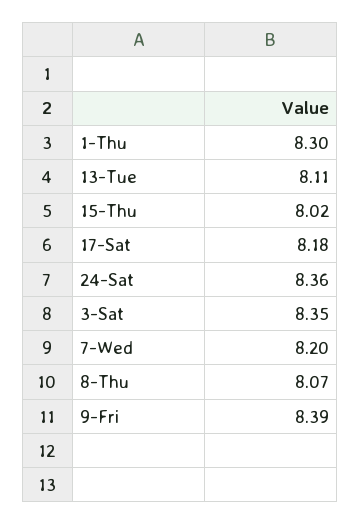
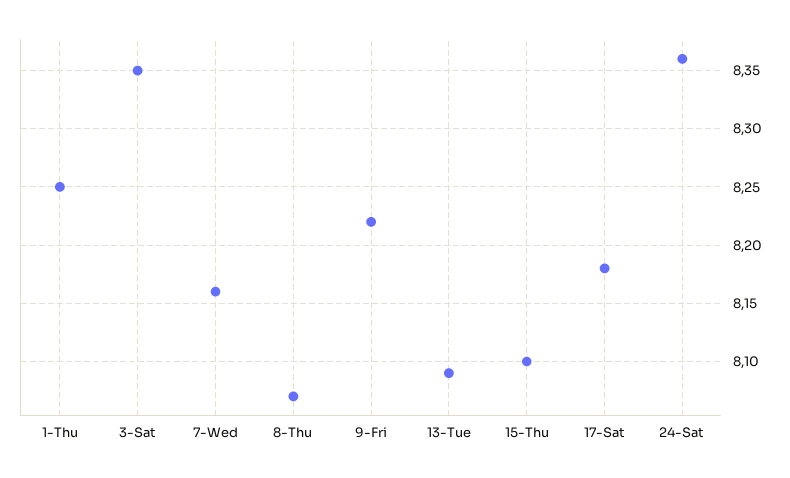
1-Thu: 8.3 -> 8.25
13-Tue: 8.11 -> 8.09
15-Thu: 8.02 -> 8.1
7-Wed: 8.2 -> 8.16
9-Fri: 8.39 -> 8.22

